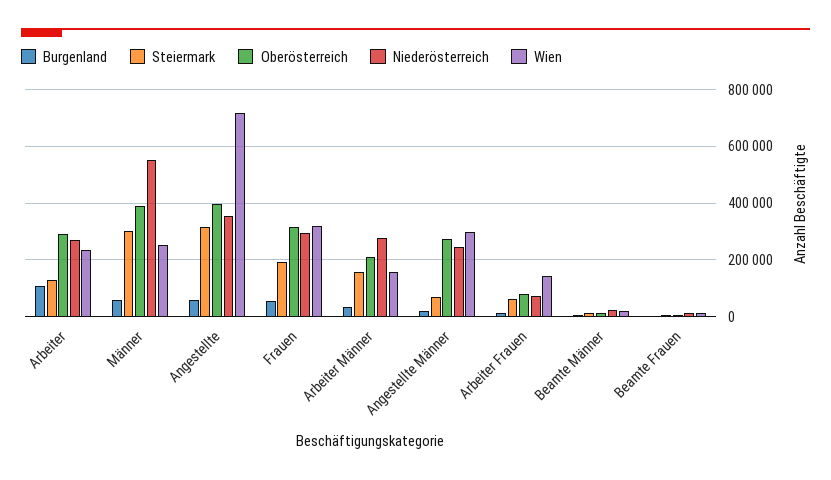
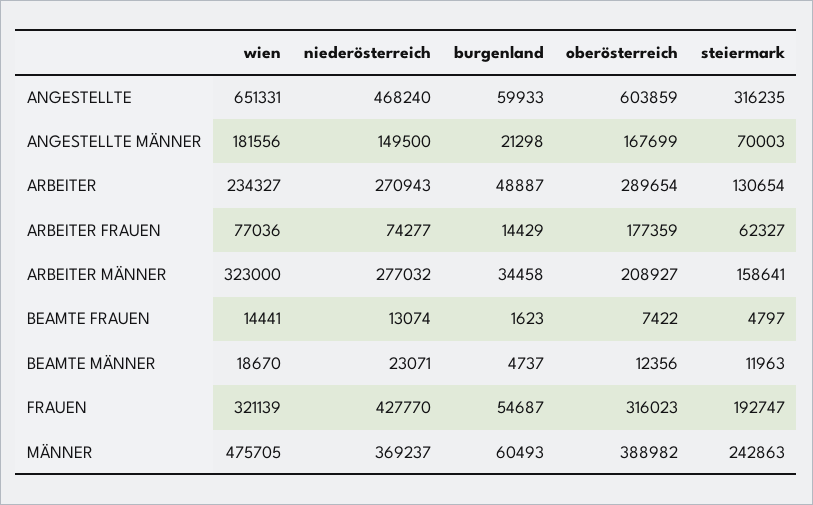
Burgenland, Arbeiter: 100000 -> 48887
Steiermark, Männer: 300000 -> 242863
Niederösterreich, Männer: 550000 -> 369237
Wien, Männer: 250000 -> 475705
Oberösterreich, Angestellte: 400000 -> 603859
Niederösterreich, Angestellte: 350000 -> 468240
Wien, Angestellte: 725000 -> 651331
Niederösterreich, Frauen: 300000 -> 427770
Wien, Arbeiter Männer: 150000 -> 323000
Oberösterreich, Angestellte Männer: 275000 -> 167699
Niederösterreich, Angestellte Männer: 250000 -> 149500
Wien, Angestellte Männer: 300000 -> 181556
Oberösterreich, Arbeiter Frauen: 75000 -> 177359
Wien, Arbeiter Frauen: 150000 -> 77036

